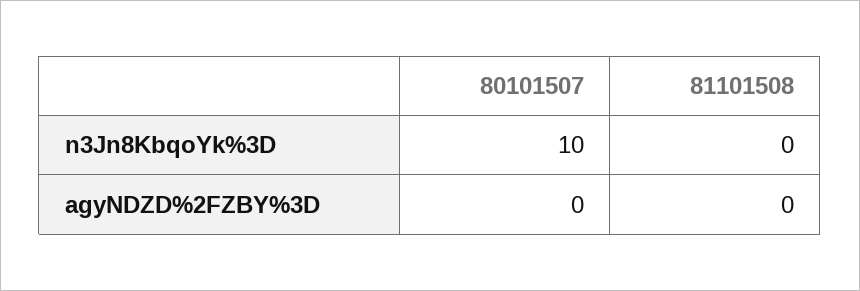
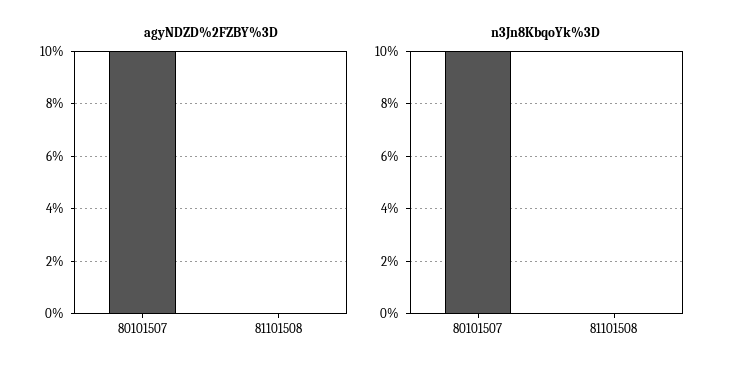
agyNDZD%2FZBY%3D, 80101507: 0 -> 10

